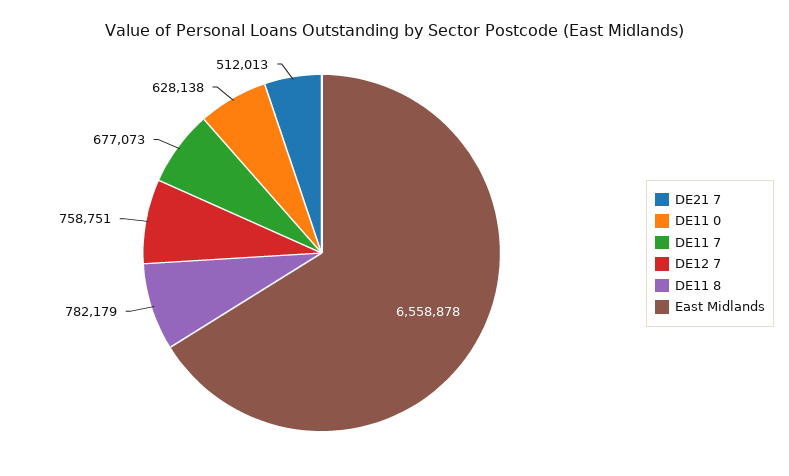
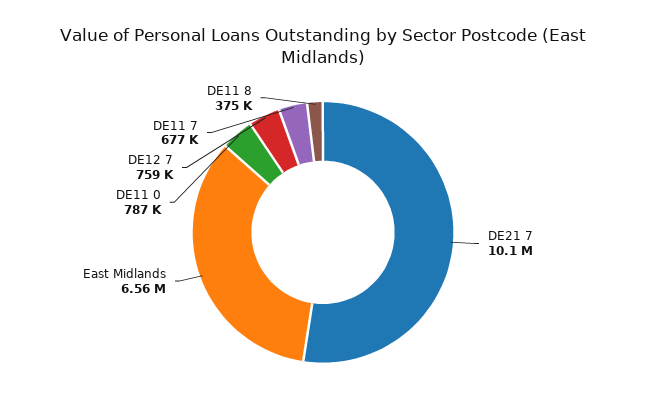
DE21 7: 512013 -> 10100000
DE11 0: 628138 -> 787000
DE11 8: 782179 -> 375000

